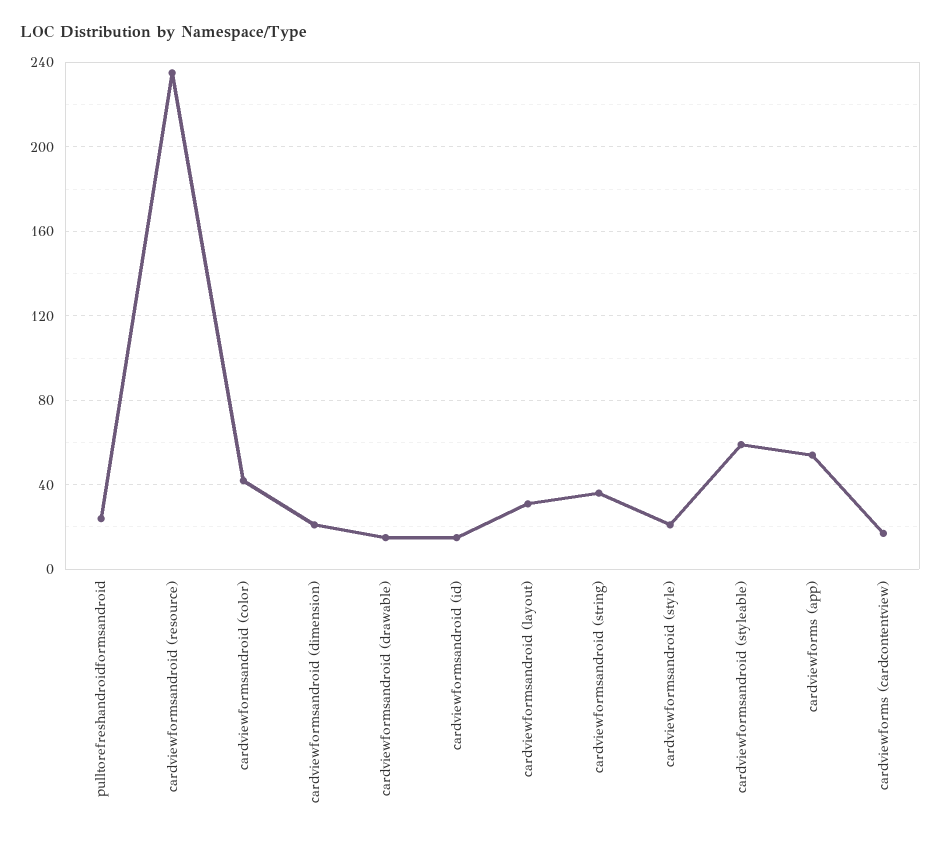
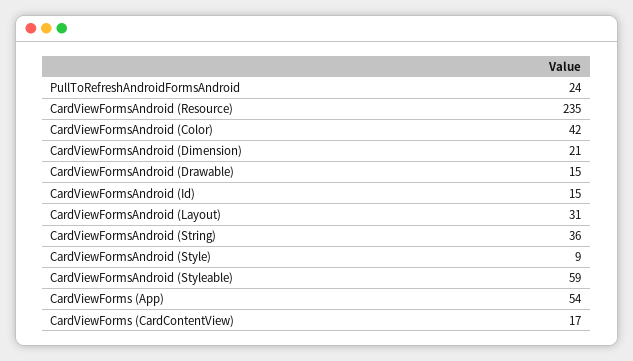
cardviewformsandroid (style): 20 -> 9

